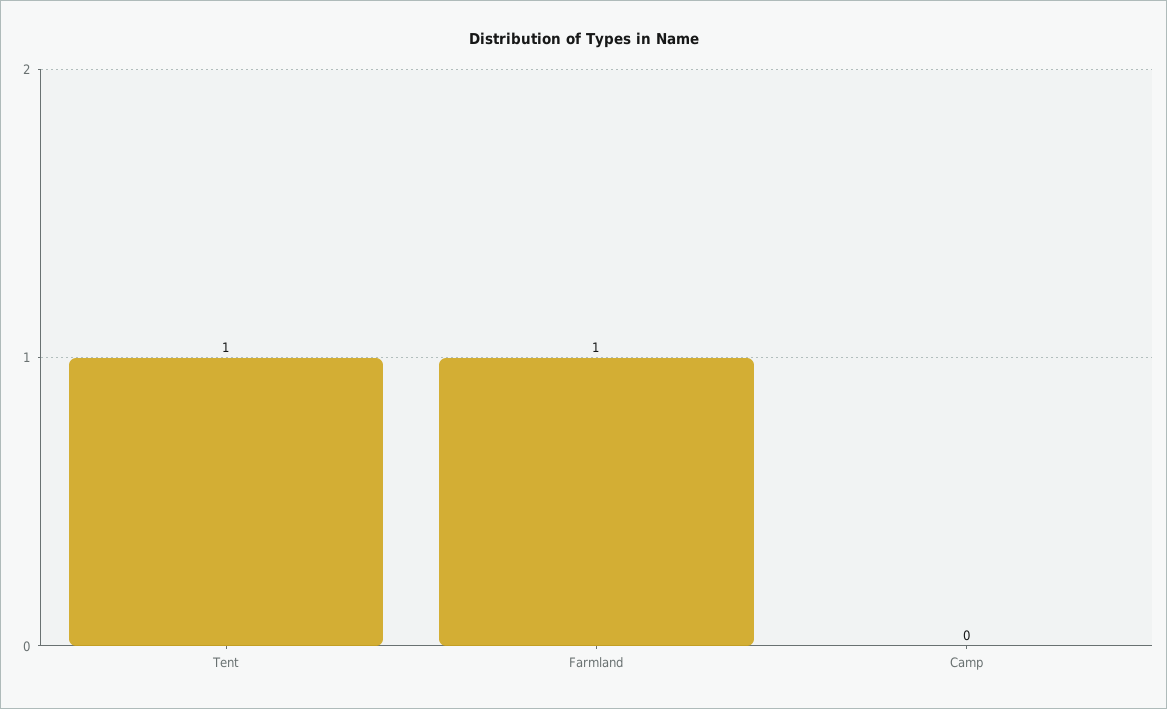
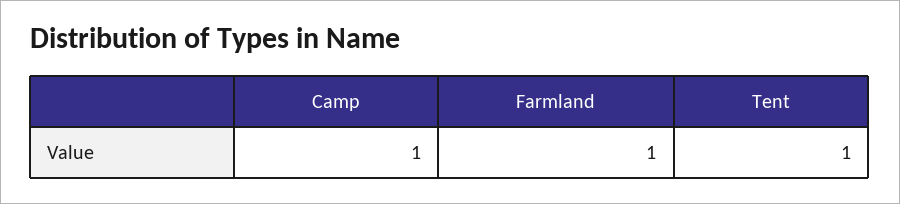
Camp: 0 -> 1

